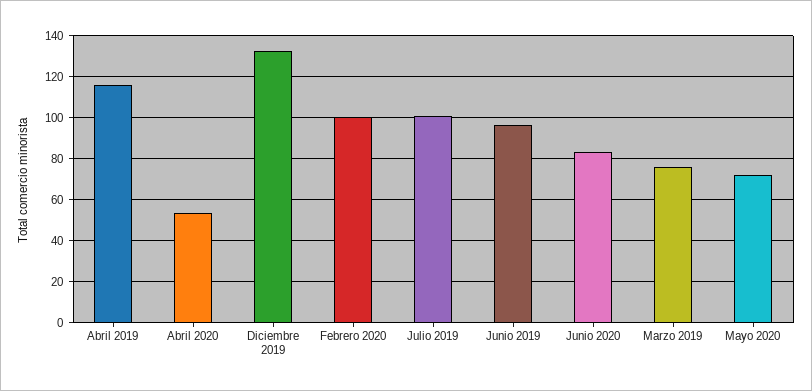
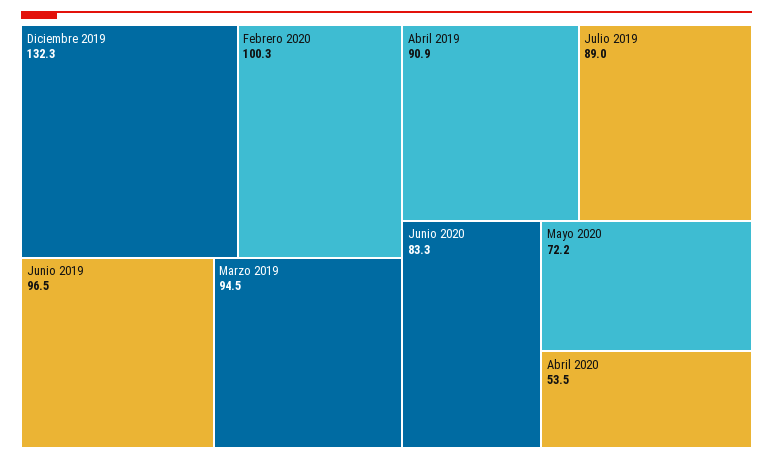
Abril 2019: 115 -> 90.9
Julio 2019: 100 -> 89
Marzo 2019: 75 -> 94.5

